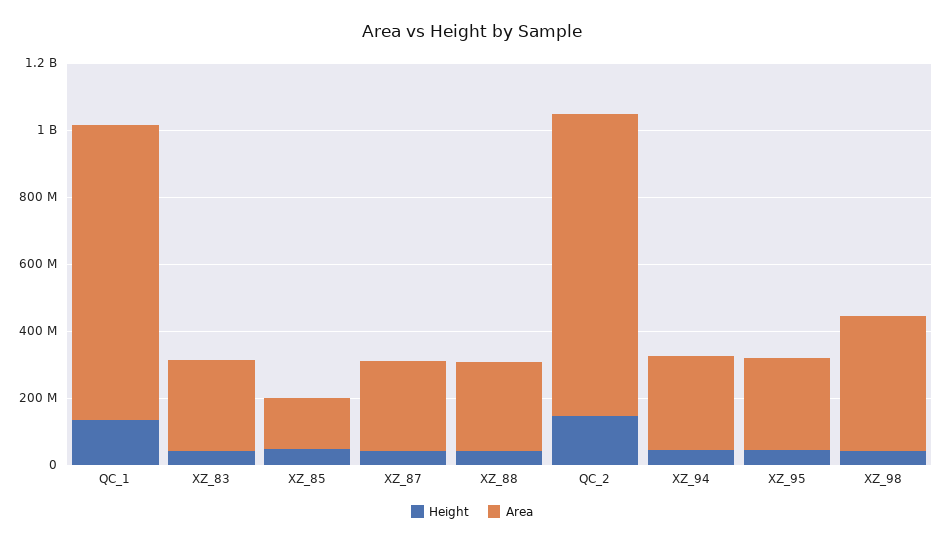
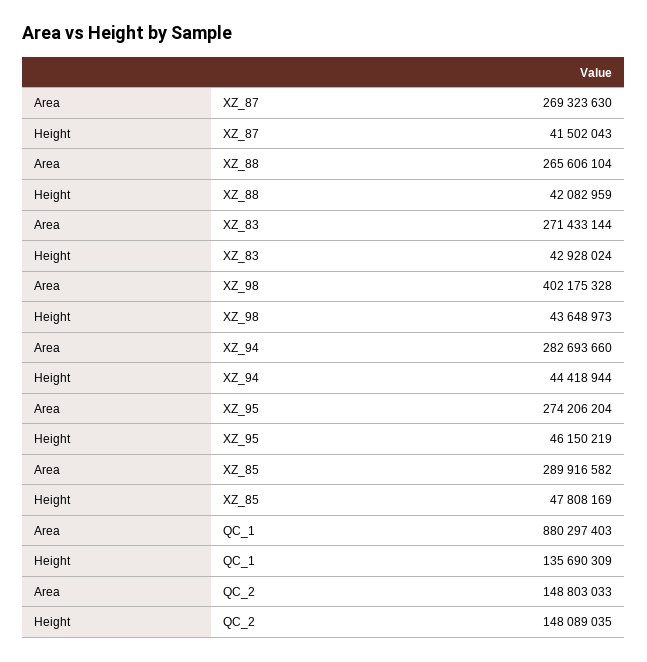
Area, XZ_85: 150000000 -> 289916582
Area, QC_2: 900000000 -> 148803033

